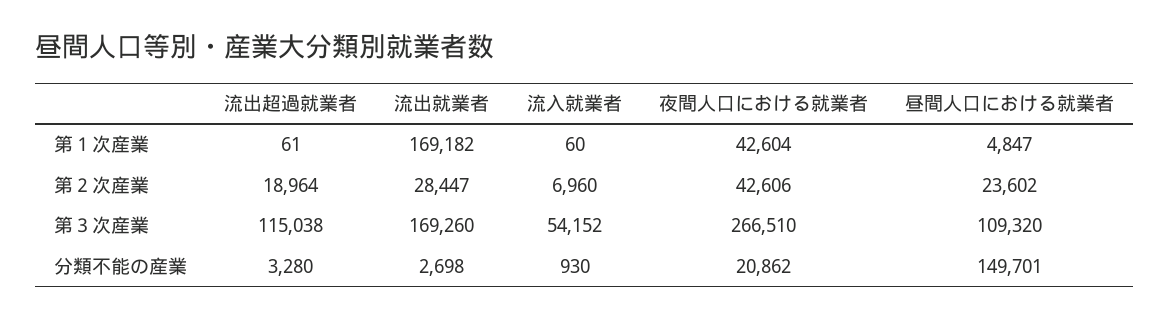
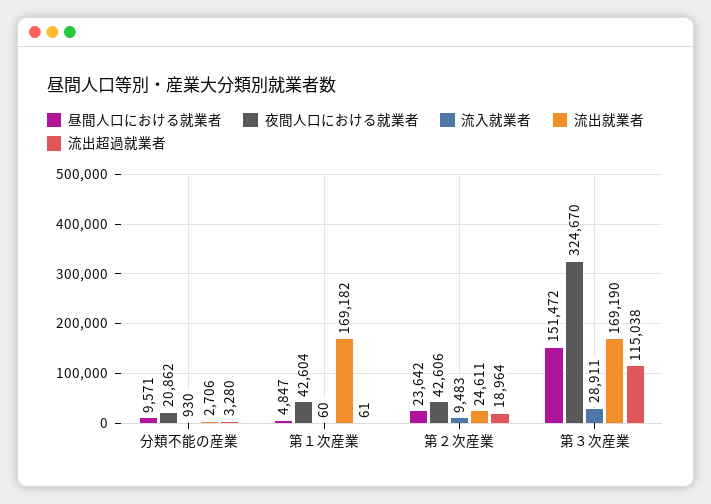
流出就業者, 第２次産業: 28447 -> 24611
流入就業者, 第２次産業: 6960 -> 9483
昼間人口における就業者, 第２次産業: 23602 -> 23642
流出就業者, 第３次産業: 169260 -> 169190
流入就業者, 第３次産業: 54152 -> 28911
夜間人口における就業者, 第３次産業: 266510 -> 324670
昼間人口における就業者, 第３次産業: 109320 -> 151472
流出就業者, 分類不能の産業: 2698 -> 2706
昼間人口における就業者, 分類不能の産業: 149701 -> 9571

